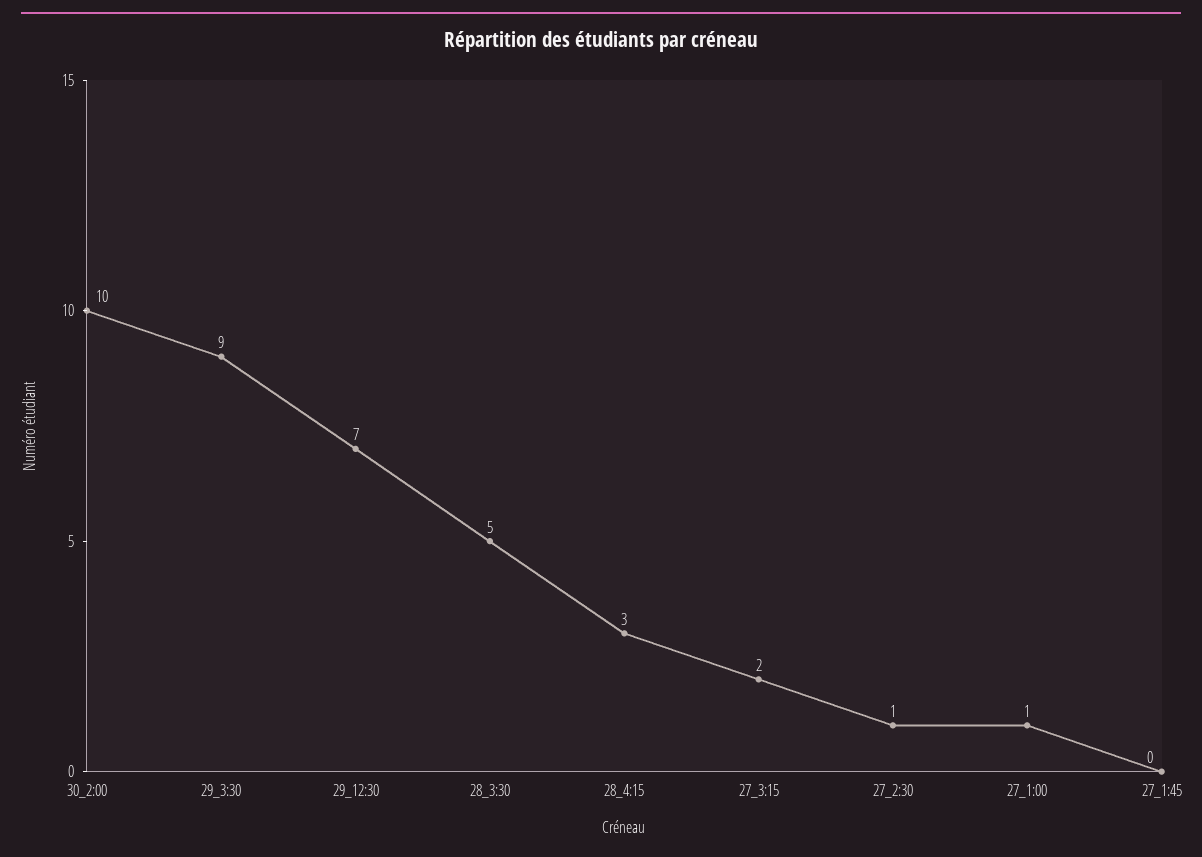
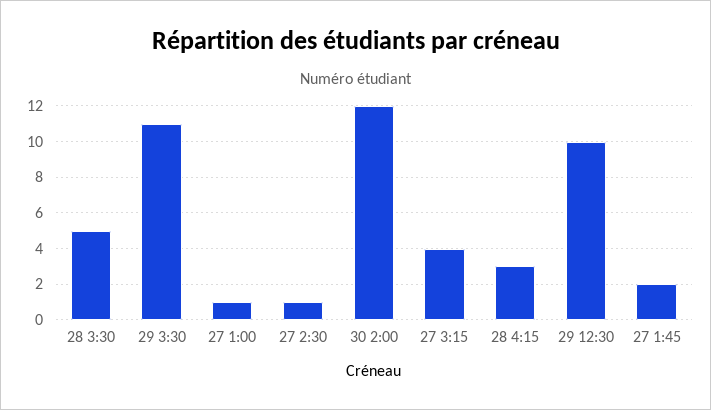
30_2:00: 10 -> 12
29_3:30: 9 -> 11
29_12:30: 7 -> 10
27_3:15: 2 -> 4
27_1:45: 0 -> 2

